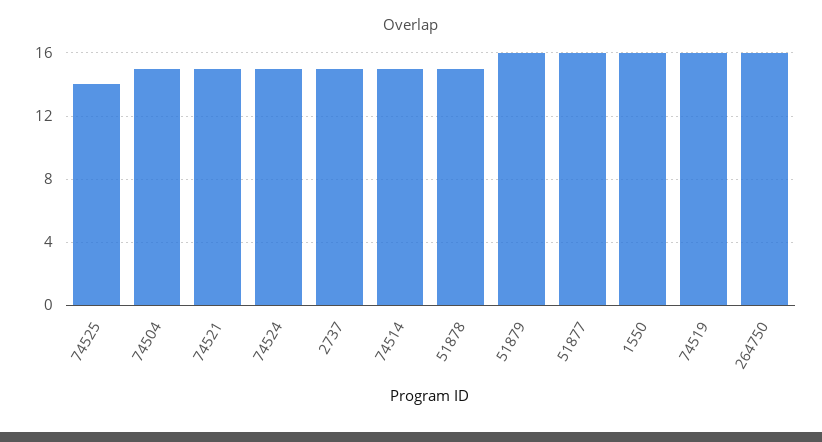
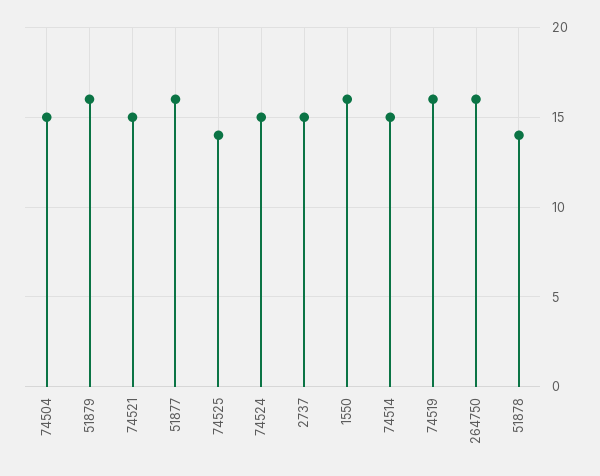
51878: 15 -> 14

